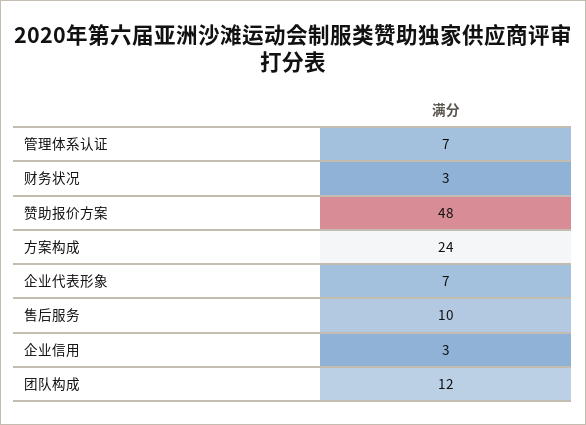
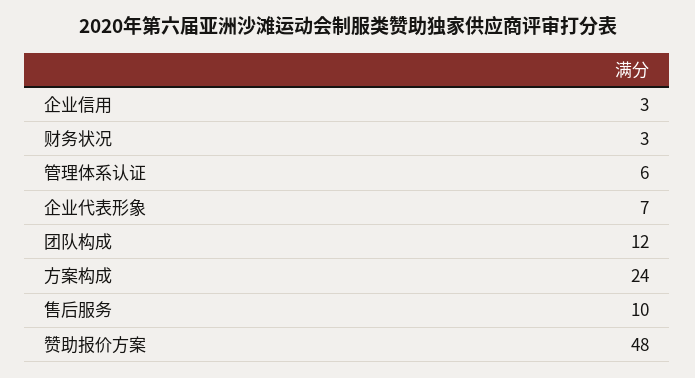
管理体系认证: 7 -> 6

